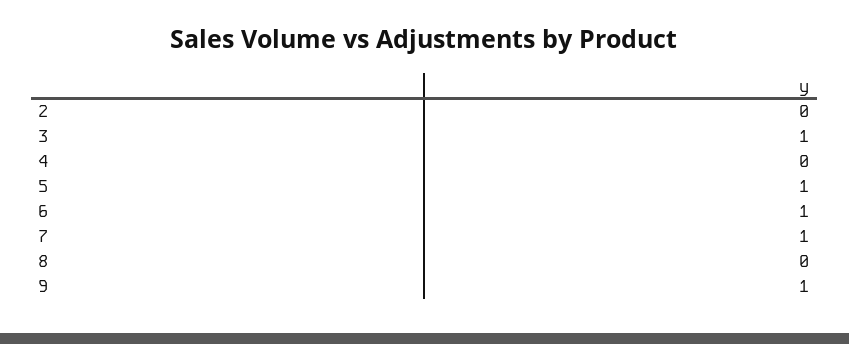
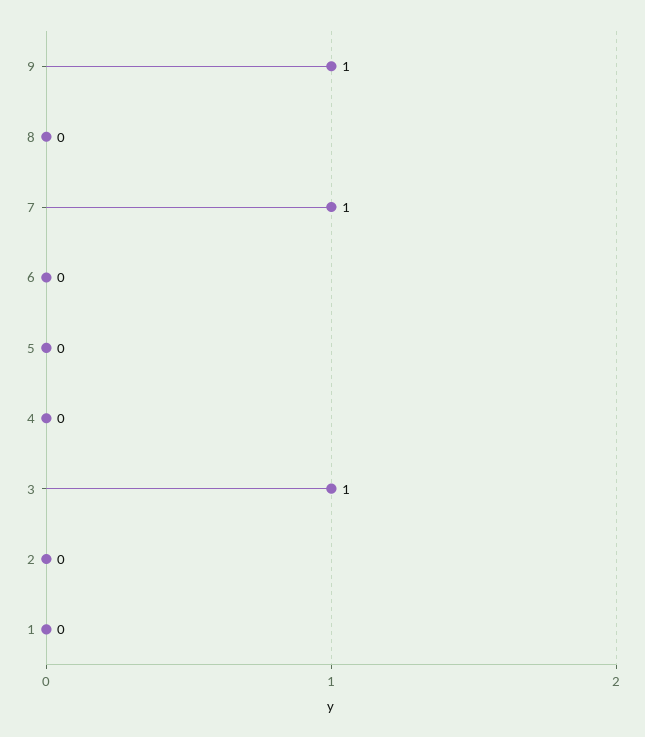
5: 1 -> 0
6: 1 -> 0
1: none -> 0

